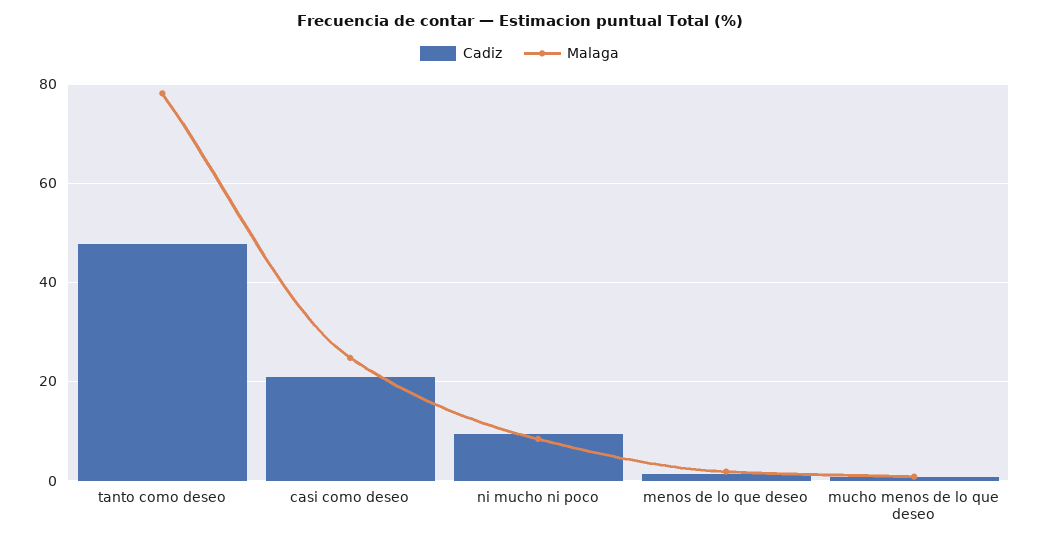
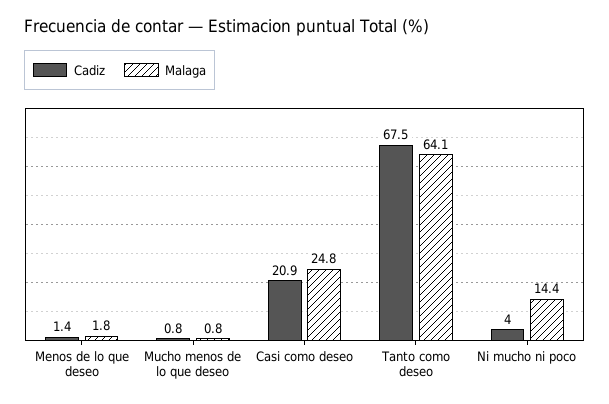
Cadiz, tanto como deseo: 48 -> 67.5
Malaga, tanto como deseo: 78 -> 64.1
Cadiz, ni mucho ni poco: 10 -> 4
Malaga, ni mucho ni poco: 8 -> 14.4

